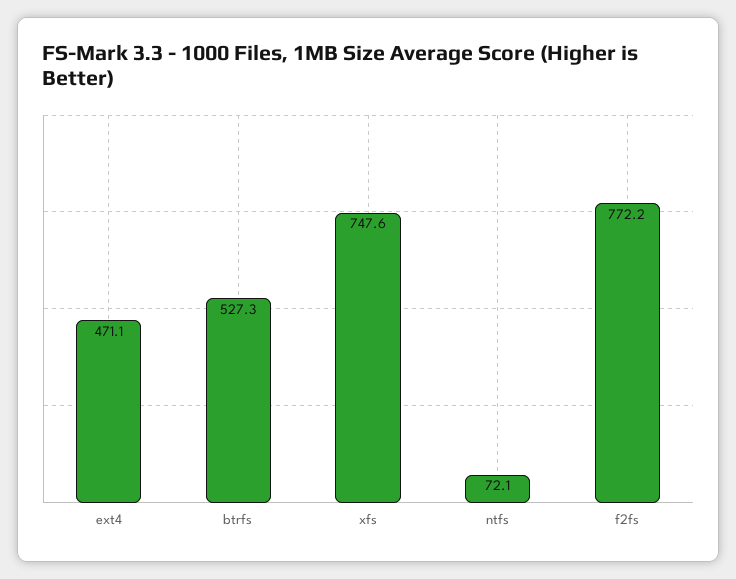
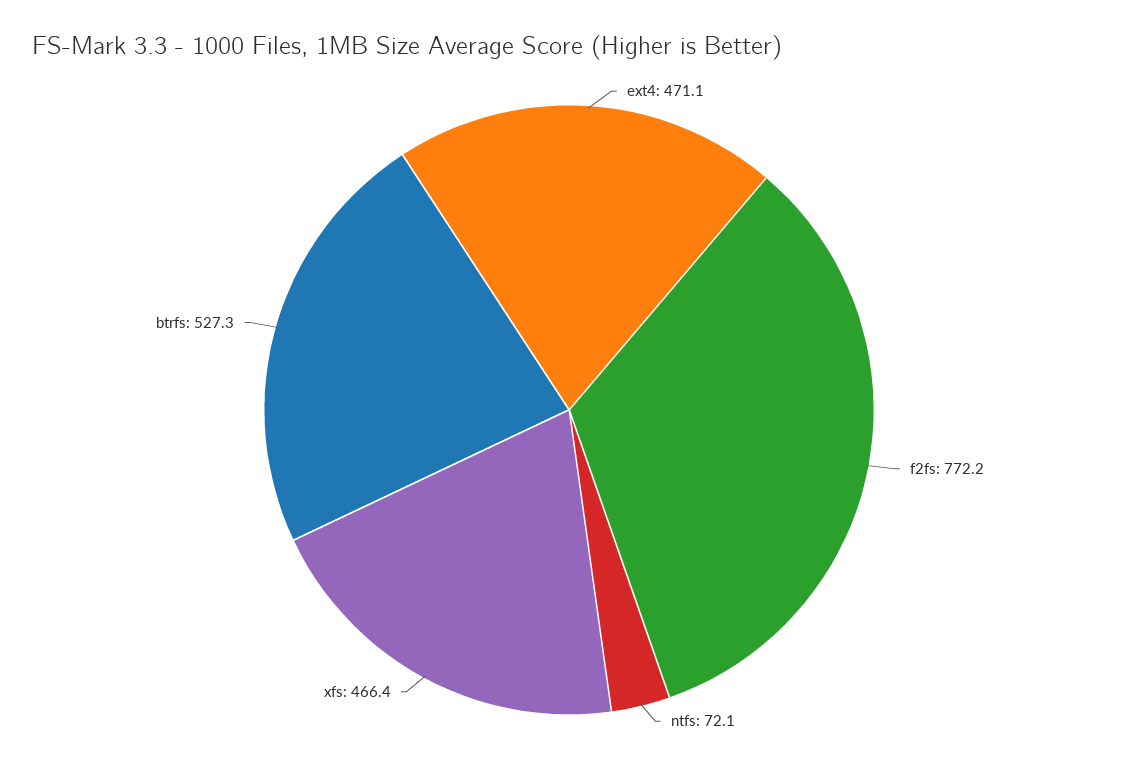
xfs: 747.6 -> 466.4

